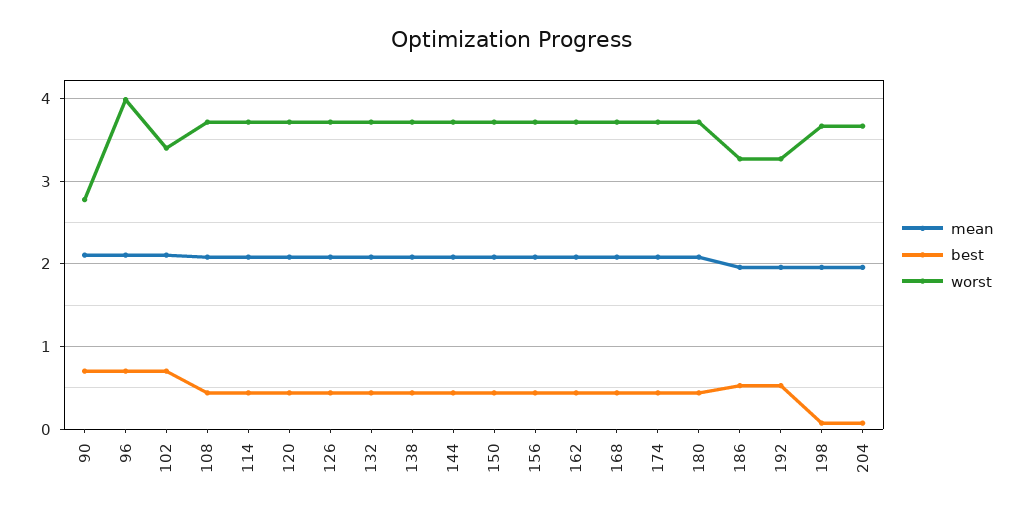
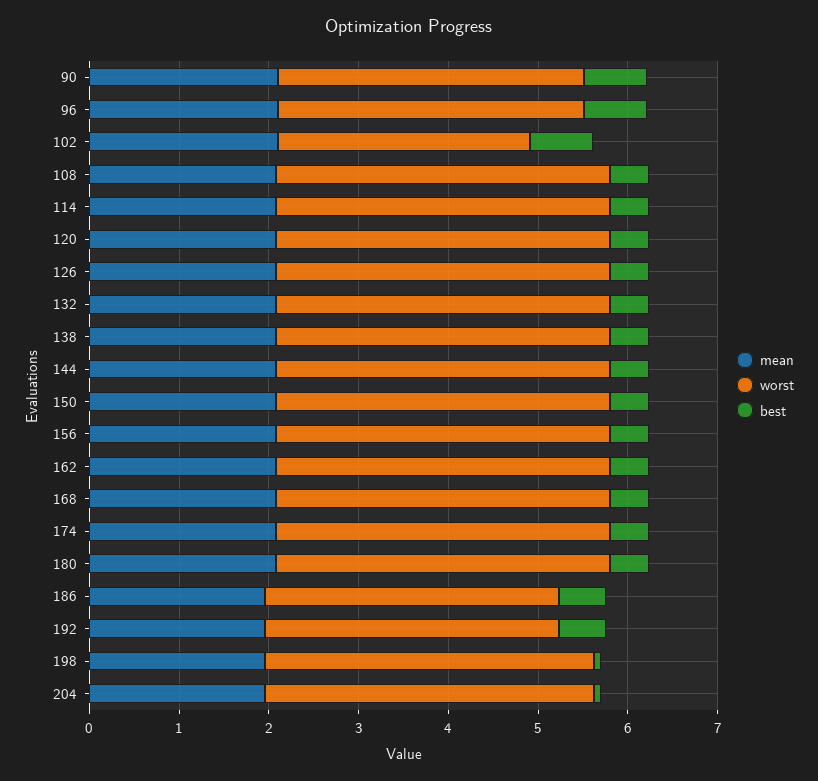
worst, 90: 2.8 -> 3.4
worst, 96: 4 -> 3.4
worst, 102: 3.4 -> 2.8

